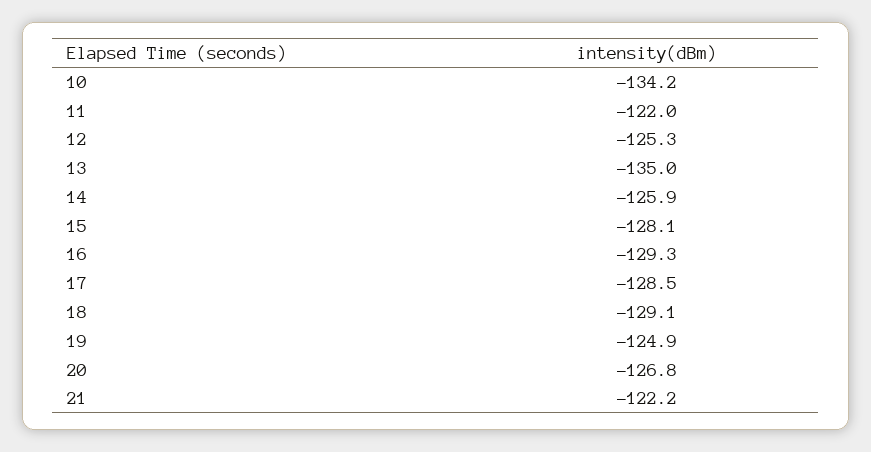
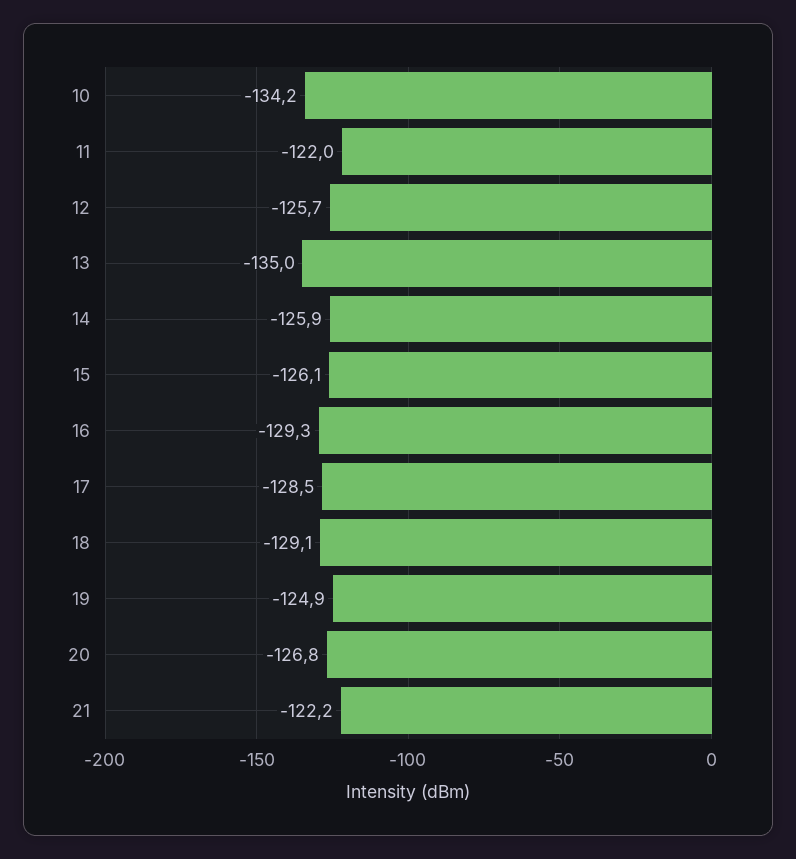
12: -125.3 -> -125.7
15: -128.1 -> -126.1

